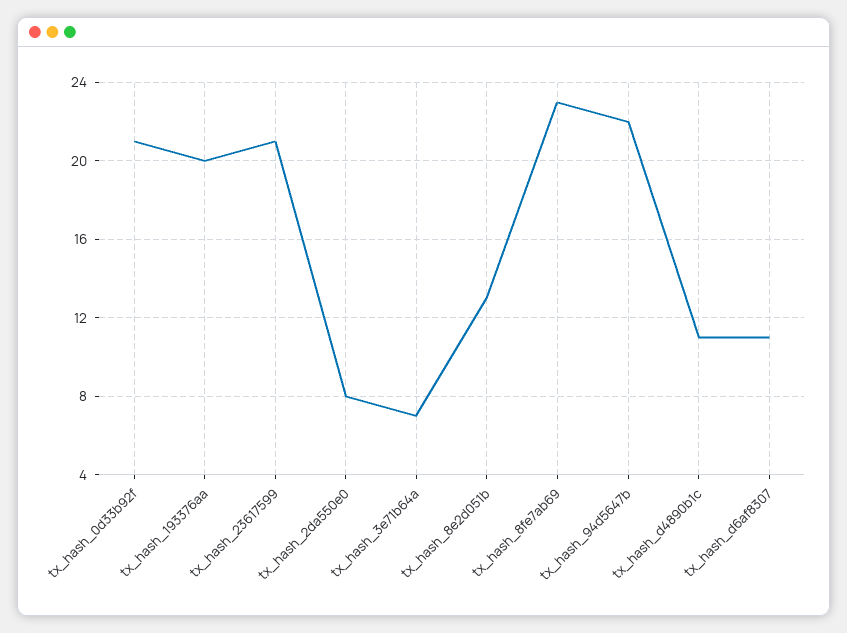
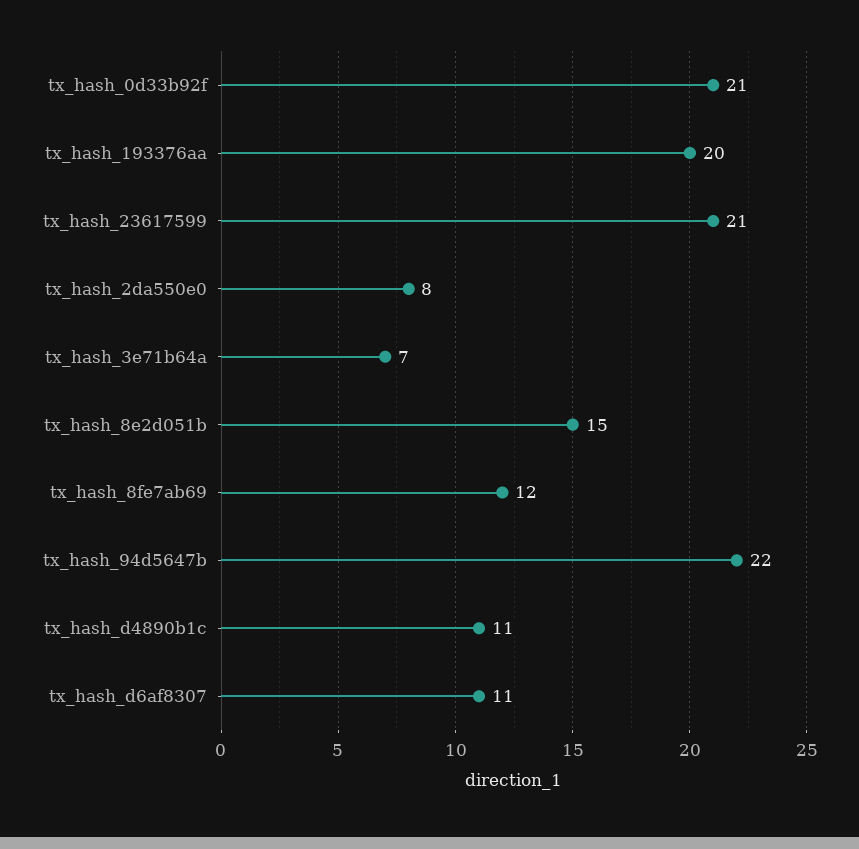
tx_hash_8e2d051b: 13 -> 15
tx_hash_8fe7ab69: 23 -> 12

